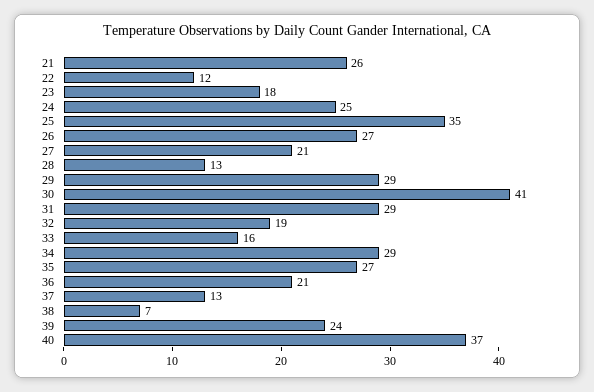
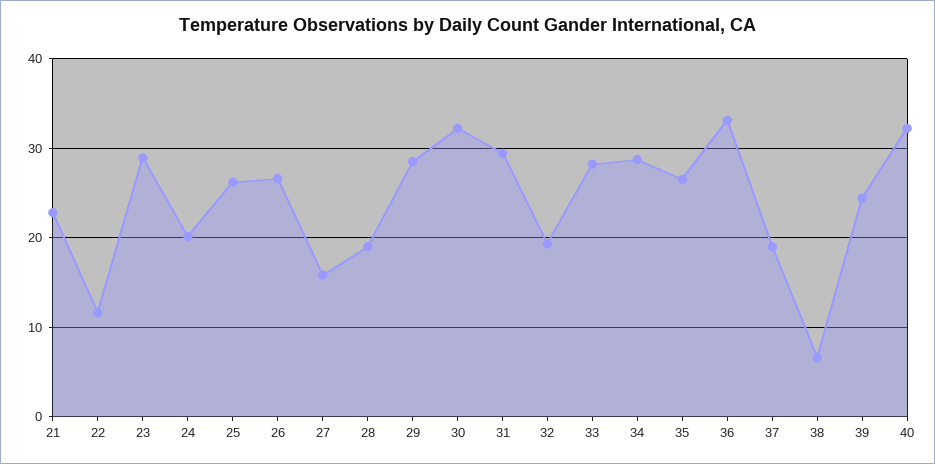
21: 26 -> 23
23: 18 -> 29
24: 25 -> 20
25: 35 -> 26
27: 21 -> 16
28: 13 -> 19
30: 41 -> 32
33: 16 -> 28
36: 21 -> 33
37: 13 -> 19
40: 37 -> 32

